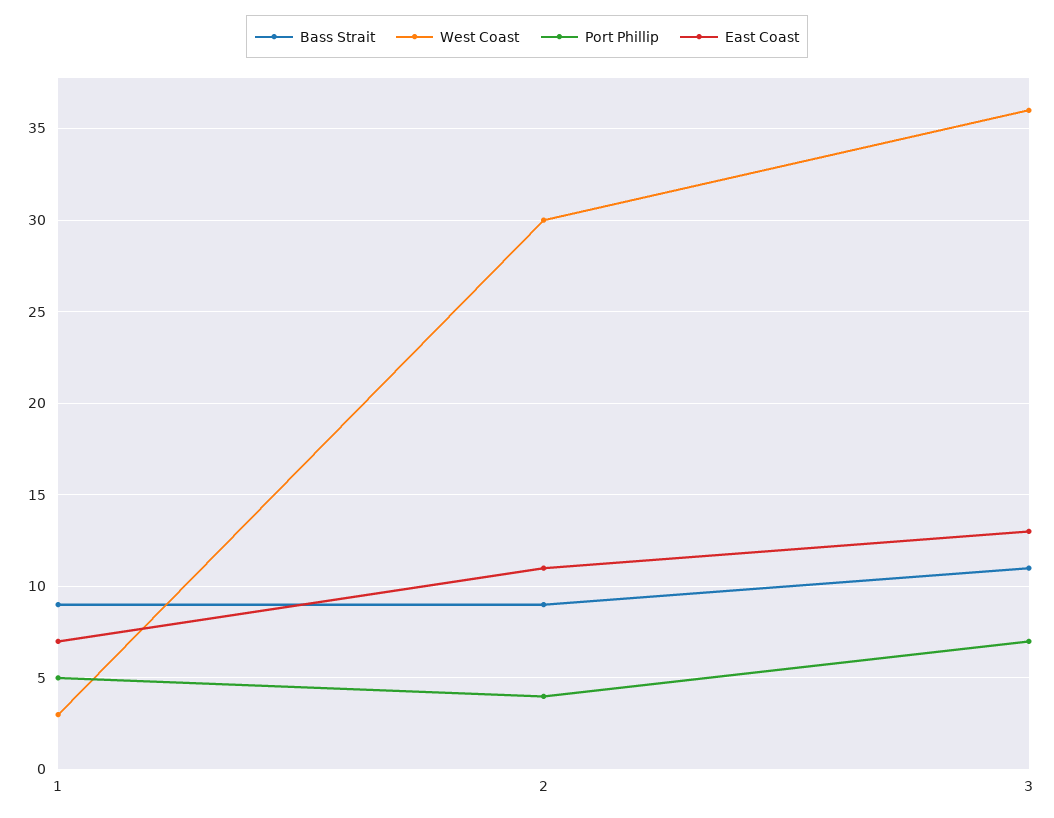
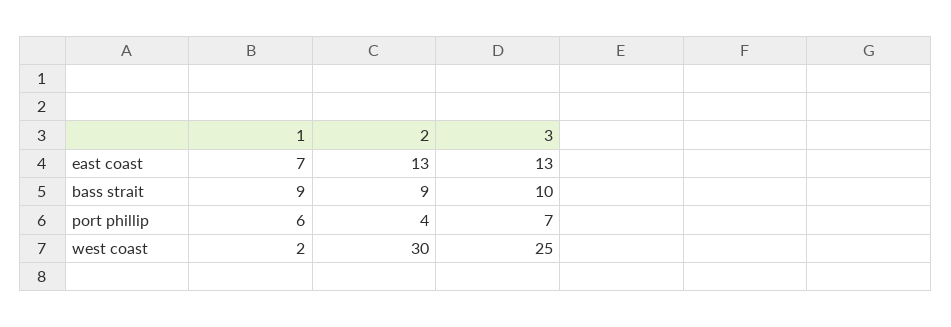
West Coast, 1: 3 -> 2
Port Phillip, 1: 5 -> 6
East Coast, 2: 11 -> 13
Bass Strait, 3: 11 -> 10
West Coast, 3: 36 -> 25

